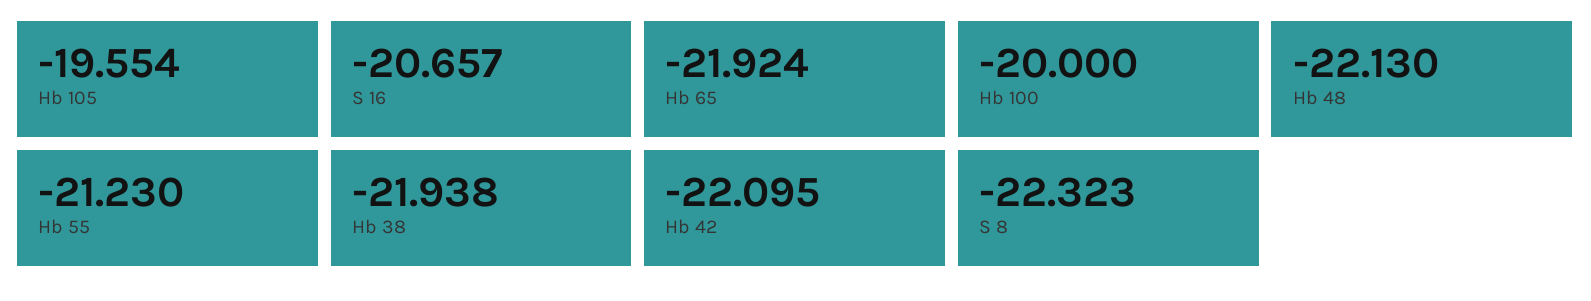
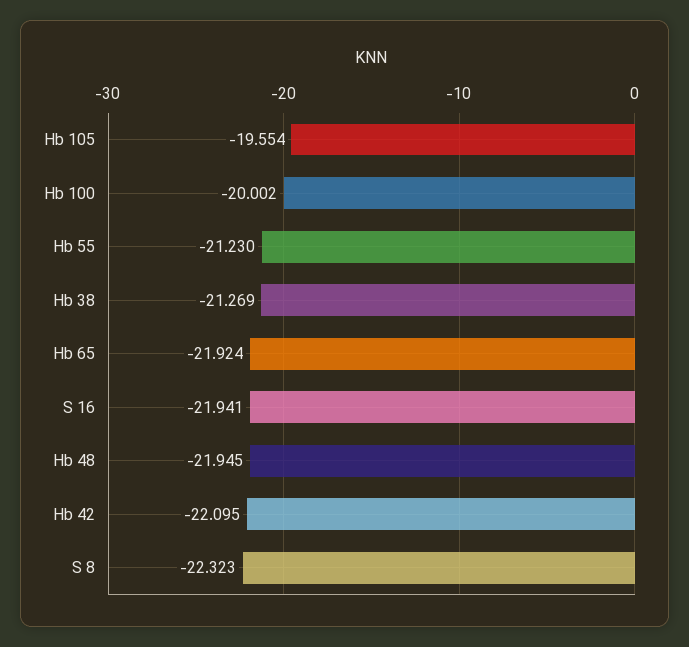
S 16: -20.657 -> -21.941
Hb 100: -20 -> -20.002
Hb 48: -22.13 -> -21.945
Hb 38: -21.938 -> -21.269

